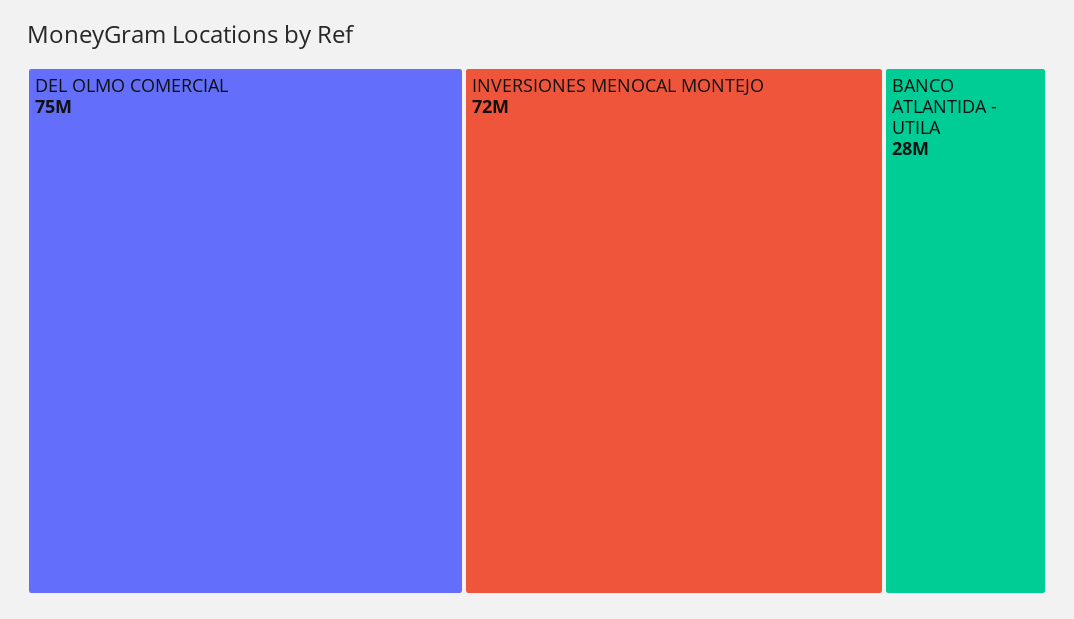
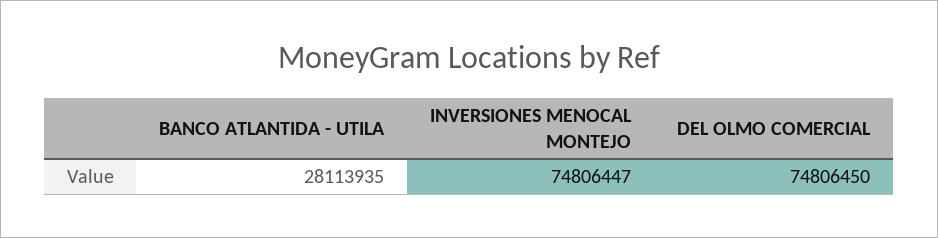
INVERSIONES MENOCAL MONTEJO: 72000000 -> 74806447

